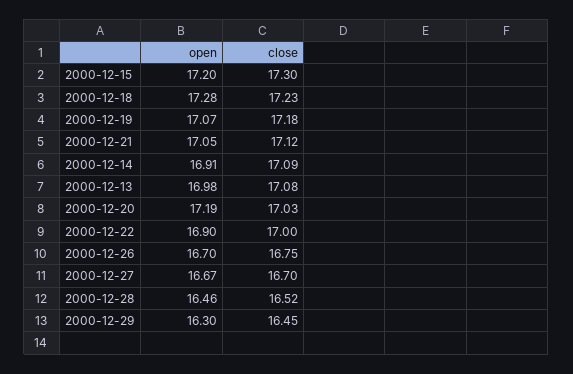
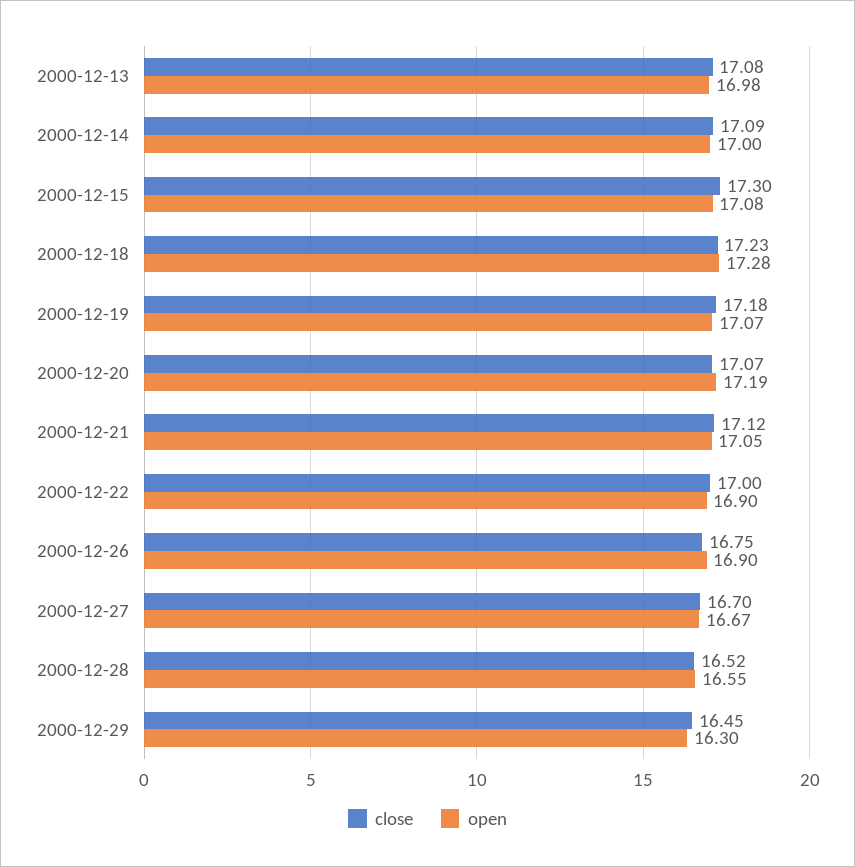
open, 2000-12-15: 17.2 -> 17.08
open, 2000-12-14: 16.91 -> 17
close, 2000-12-20: 17.03 -> 17.07
open, 2000-12-26: 16.7 -> 16.9
open, 2000-12-28: 16.46 -> 16.55

